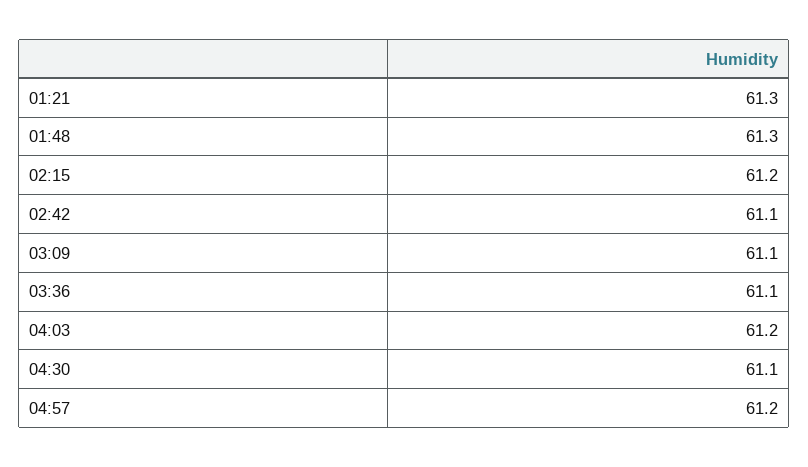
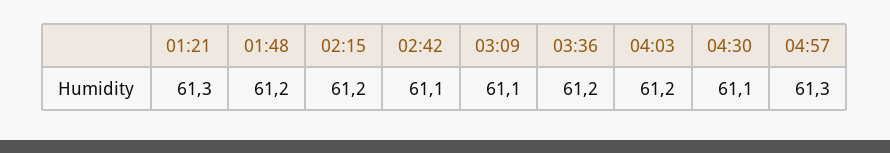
01:48: 61.3 -> 61.2
03:36: 61.1 -> 61.2
04:57: 61.2 -> 61.3

